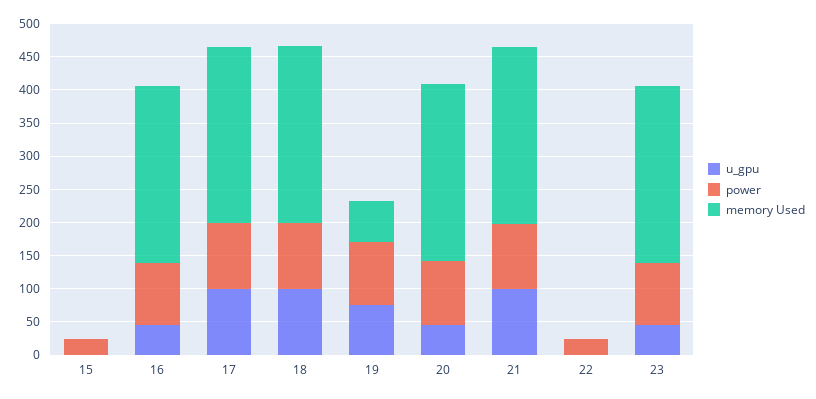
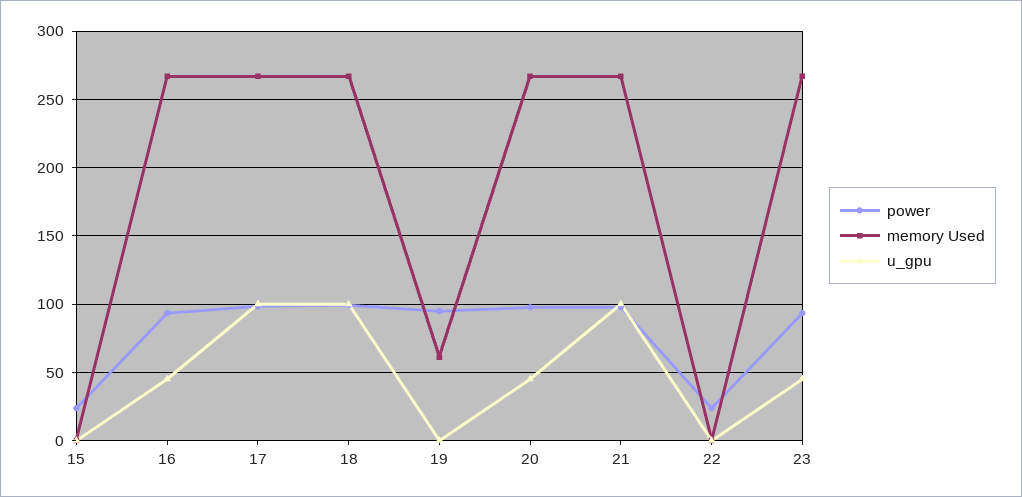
u_gpu, 19: 75 -> 0

